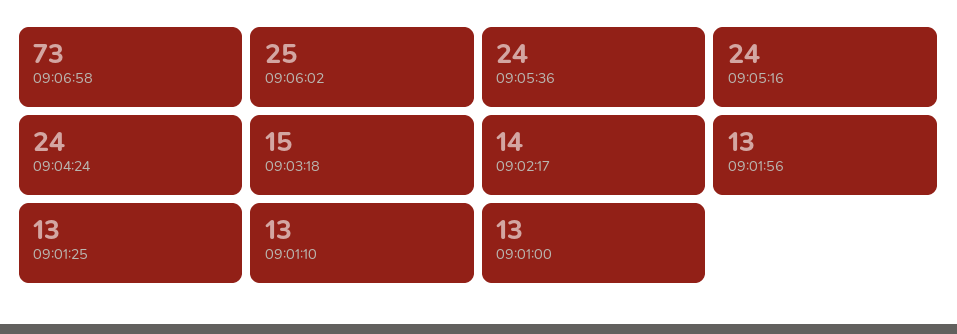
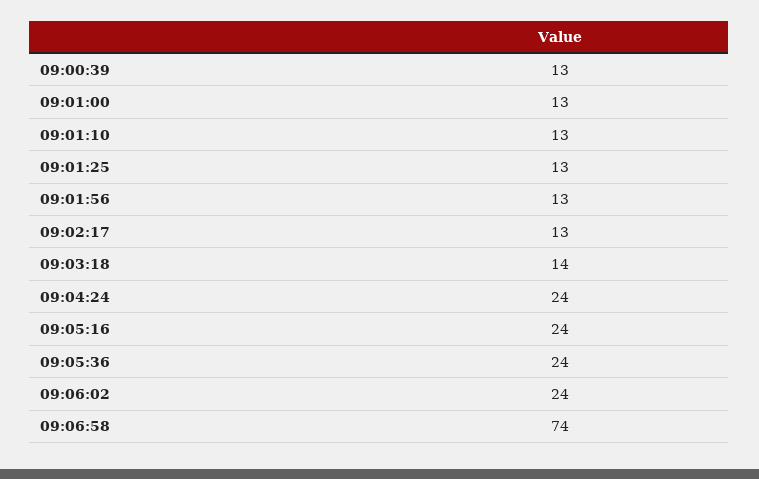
09:06:58: 73 -> 74
09:06:02: 25 -> 24
09:03:18: 15 -> 14
09:02:17: 14 -> 13
09:00:39: none -> 13

